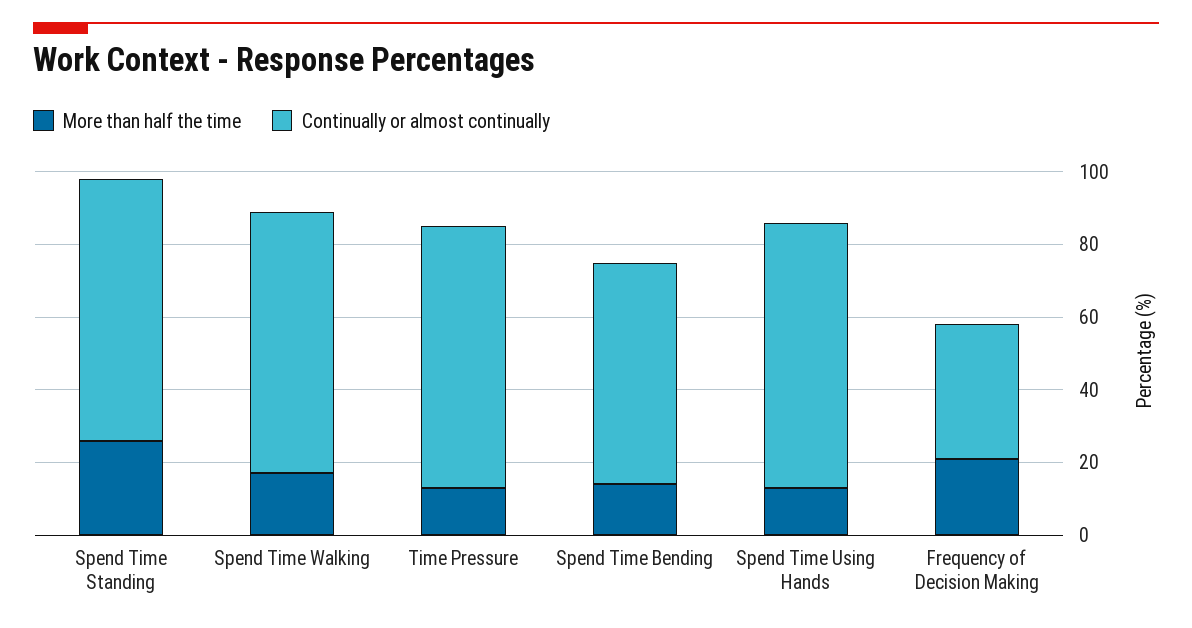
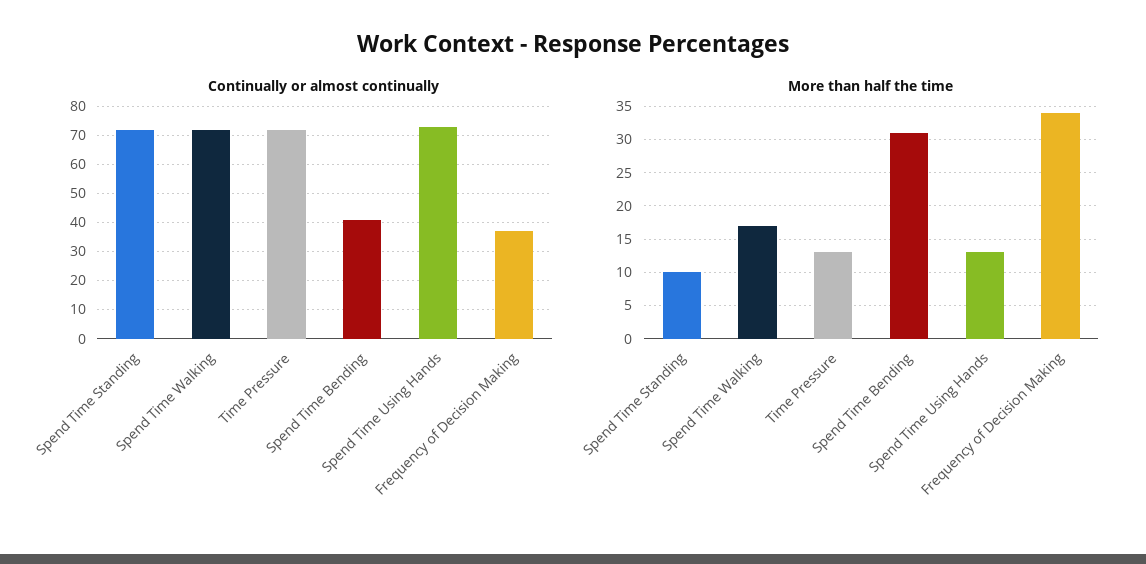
More than half the time, Spend Time Standing: 25 -> 10
More than half the time, Spend Time Bending: 15 -> 31
Continually or almost continually, Spend Time Bending: 60 -> 40
More than half the time, Frequency of Decision Making: 20 -> 34

